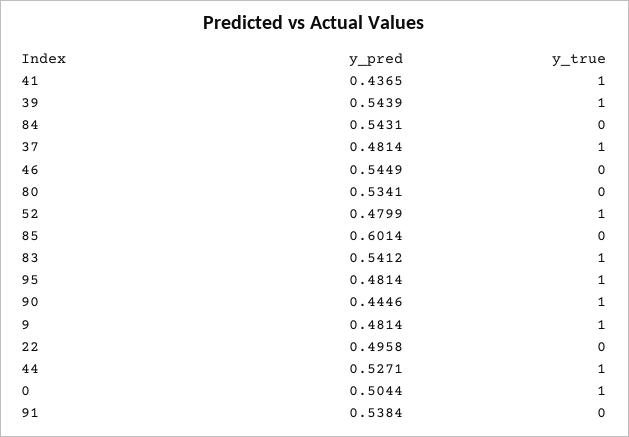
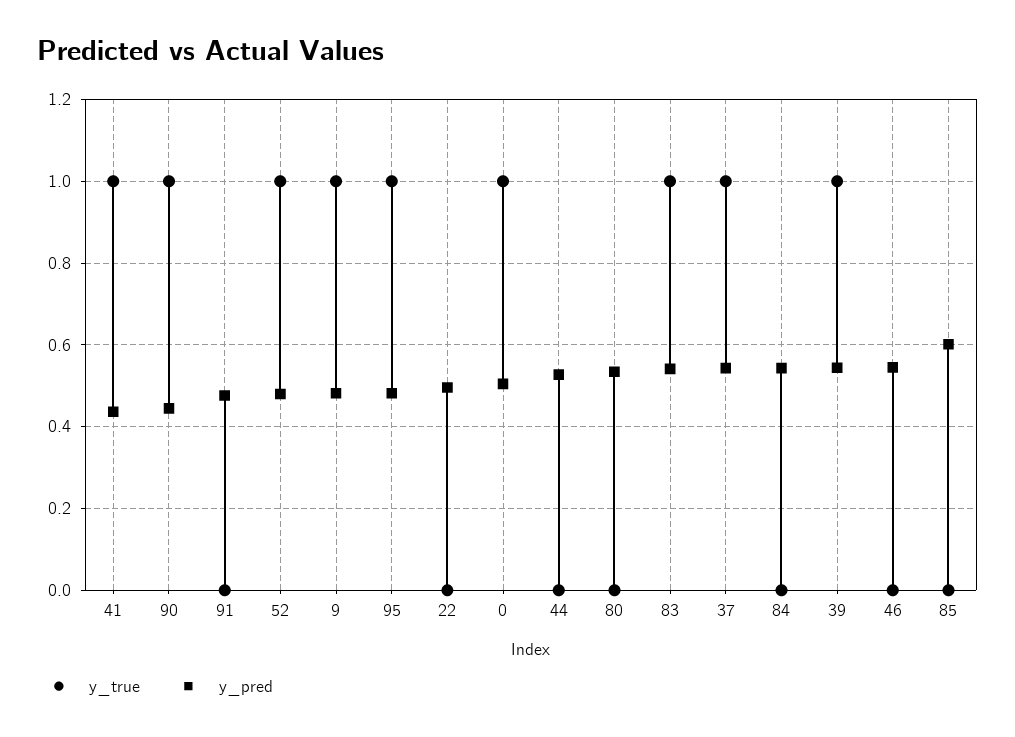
y_pred, 37: 0.4814 -> 0.54
y_true, 44: 1 -> 0
y_pred, 91: 0.5384 -> 0.48

